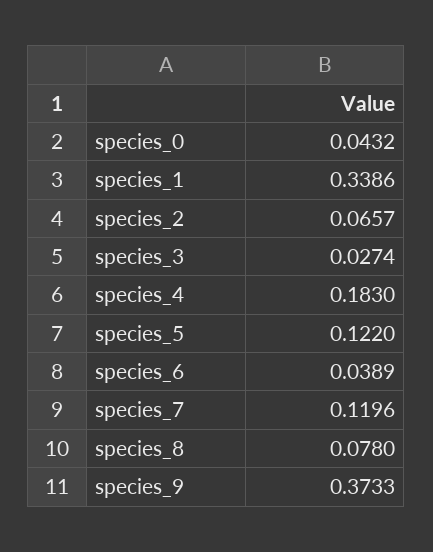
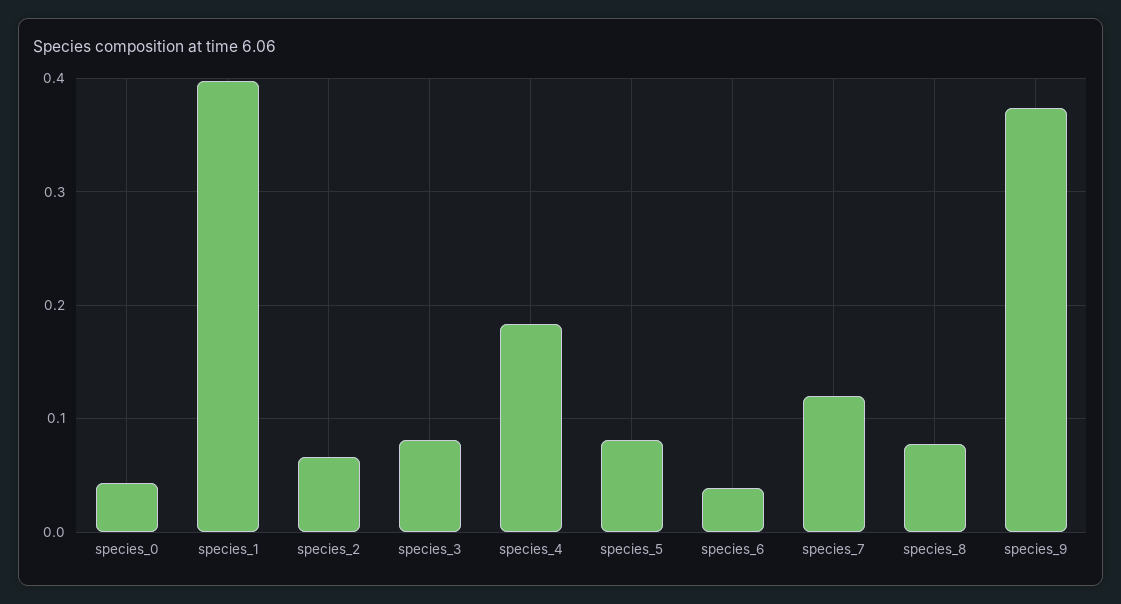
species_1: 0.3386 -> 0.4
species_3: 0.0274 -> 0.08
species_5: 0.122 -> 0.08

